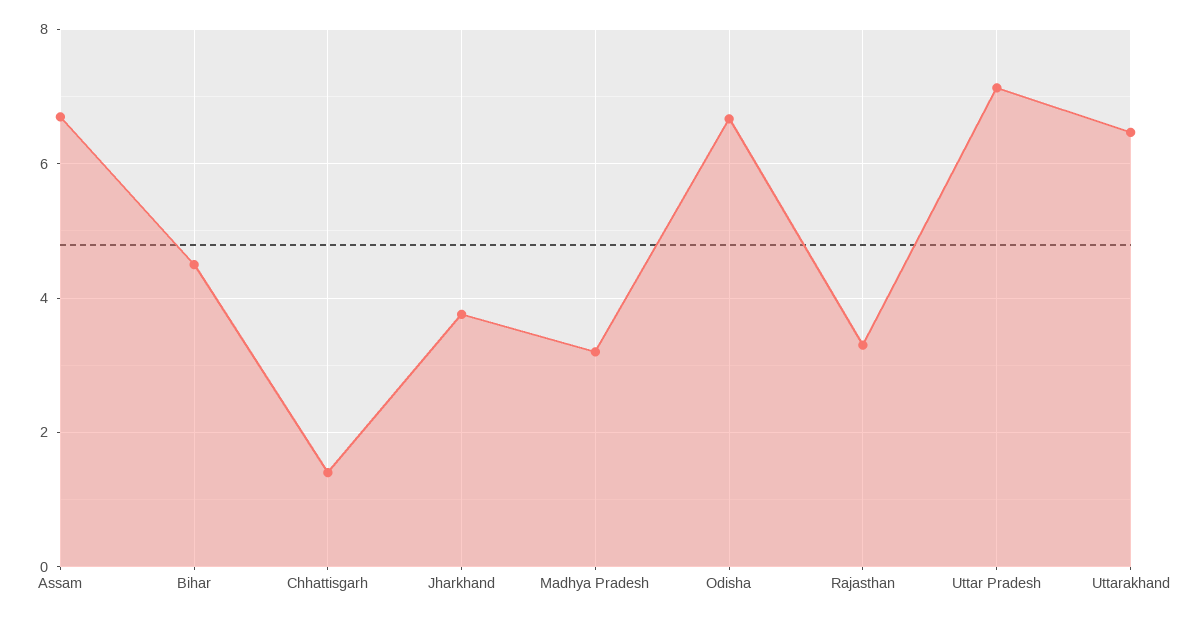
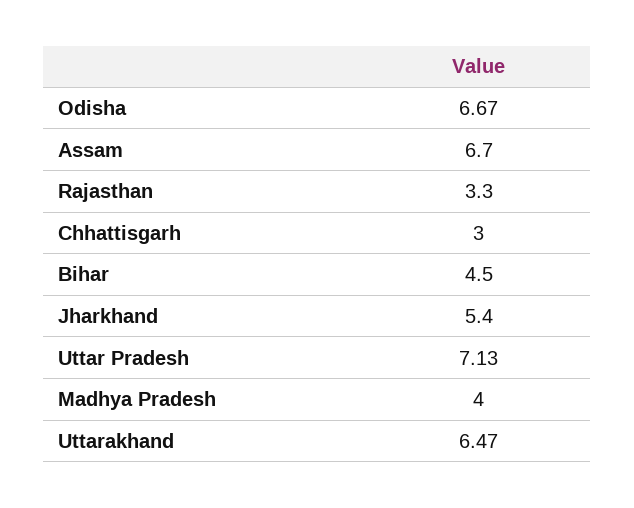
Chhattisgarh: 1.4 -> 3
Jharkhand: 3.8 -> 5.4
Madhya Pradesh: 3.2 -> 4

